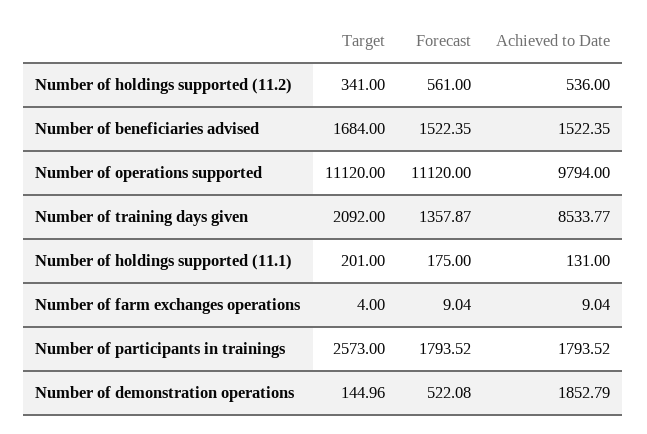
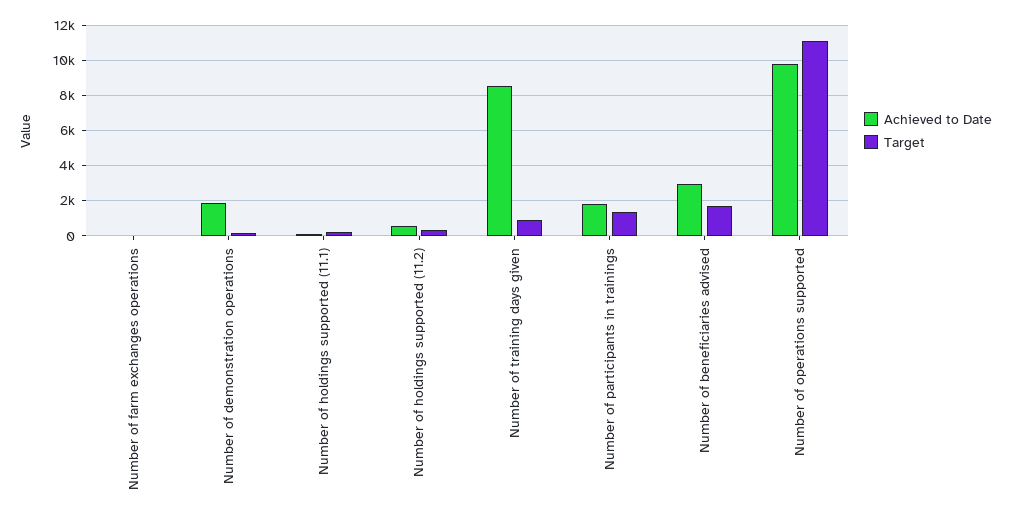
Forecast, Number of holdings supported (11.2): 561 -> none
Forecast, Number of beneficiaries advised: 1522.35 -> none
Achieved to Date, Number of beneficiaries advised: 1522.35 -> 3000
Forecast, Number of operations supported: 11120 -> none
Target, Number of training days given: 2092 -> 1000
Forecast, Number of training days given: 1357.87 -> none
Forecast, Number of holdings supported (11.1): 175 -> none
Forecast, Number of farm exchanges operations: 9.04 -> none
Target, Number of participants in trainings: 2573 -> 1500
Forecast, Number of participants in trainings: 1793.52 -> none
Forecast, Number of demonstration operations: 522.08 -> none

